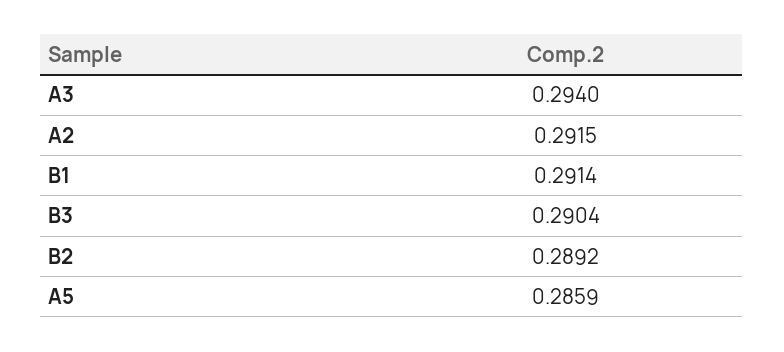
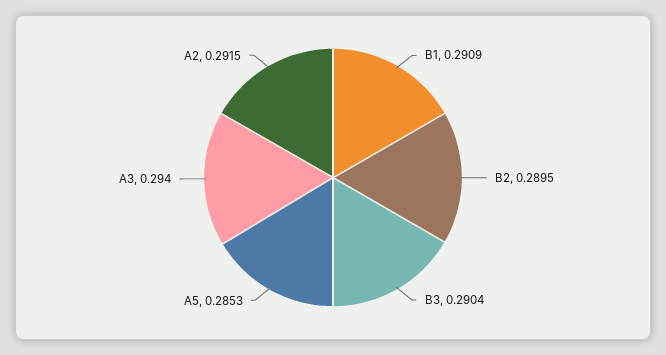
B1: 0.2914 -> 0.2909
B2: 0.2892 -> 0.2895
A5: 0.2859 -> 0.2853

